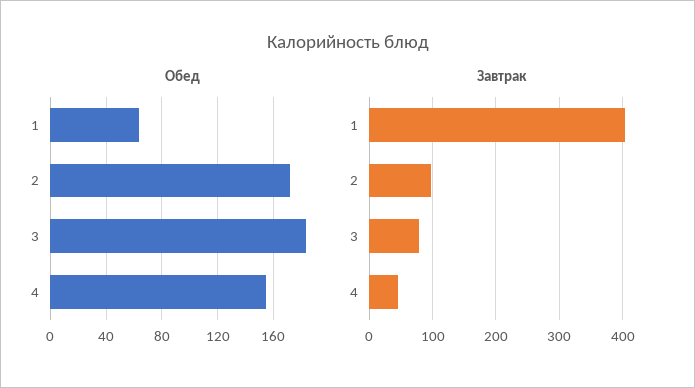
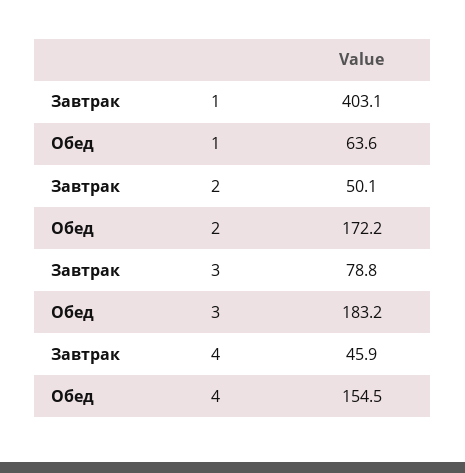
Завтрак, 2: 100 -> 50.1

